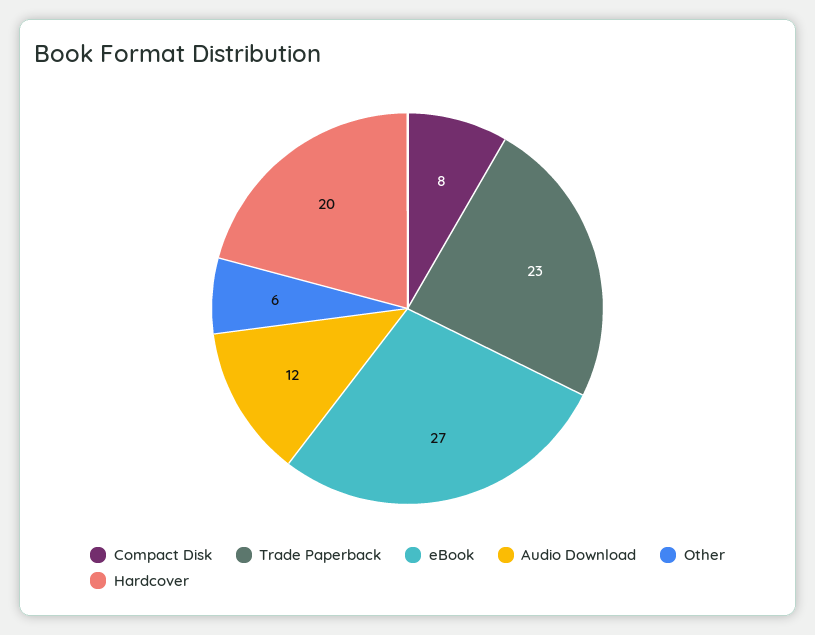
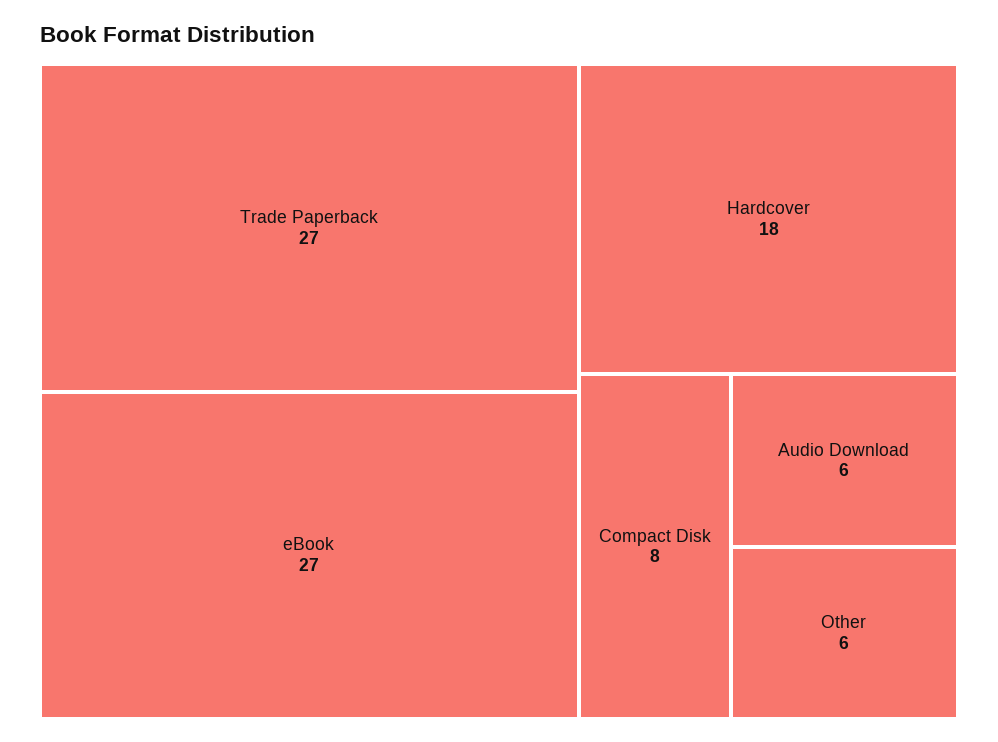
Trade Paperback: 23 -> 27
Audio Download: 12 -> 6
Hardcover: 20 -> 18

